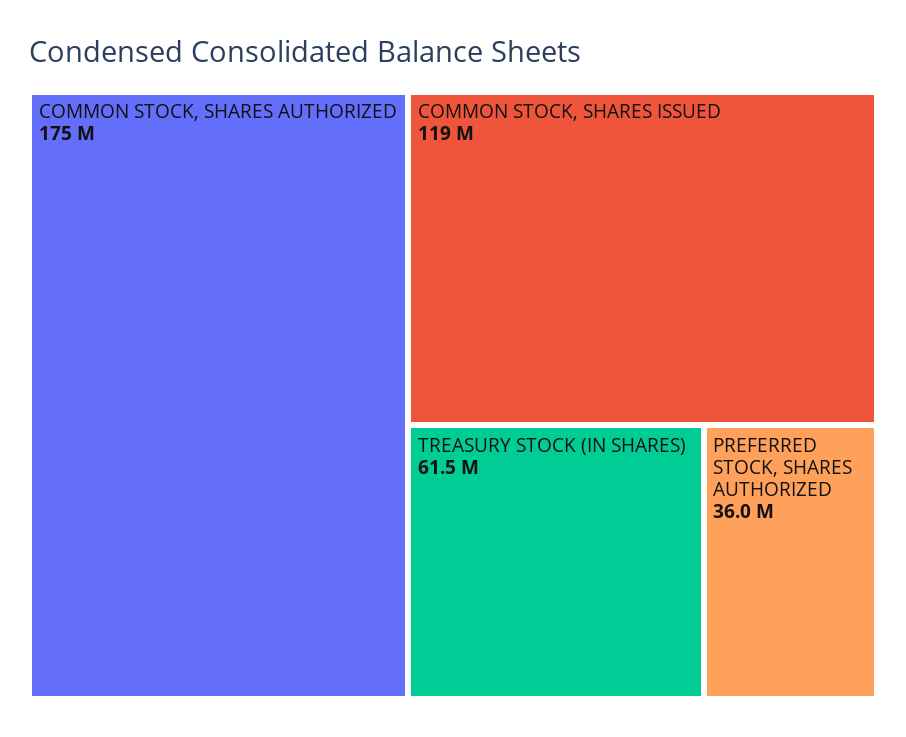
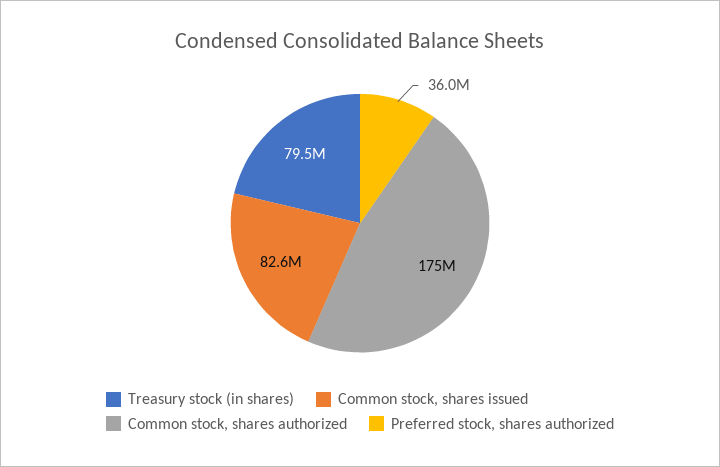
COMMON STOCK, SHARES ISSUED: 119000000 -> 82600000
TREASURY STOCK (IN SHARES): 61500000 -> 79500000

